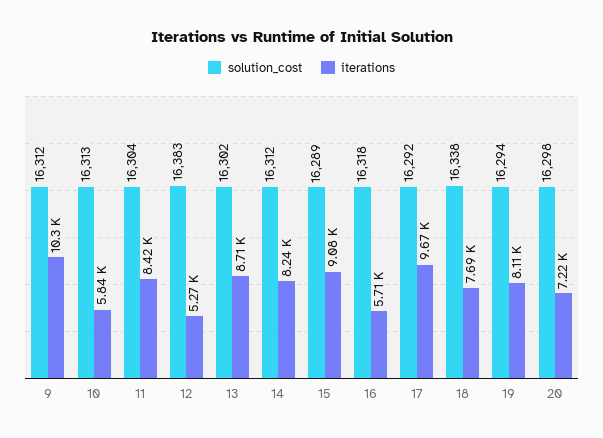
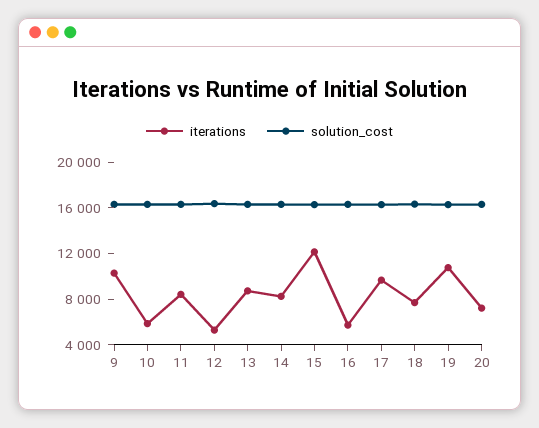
iterations, 15: 9080 -> 12000
iterations, 19: 8110 -> 11000

